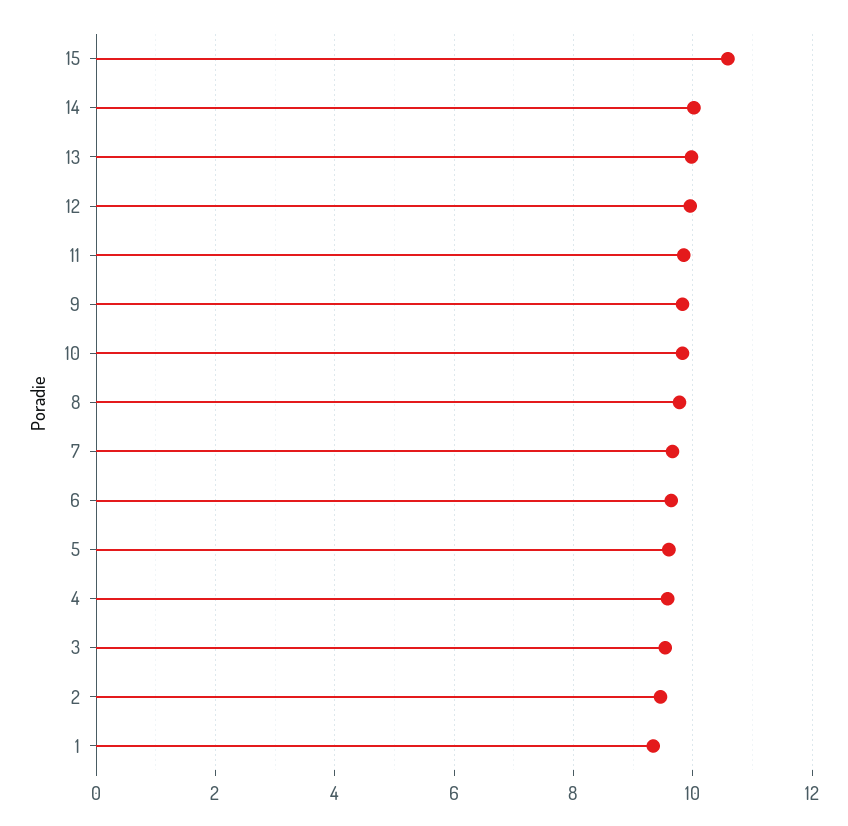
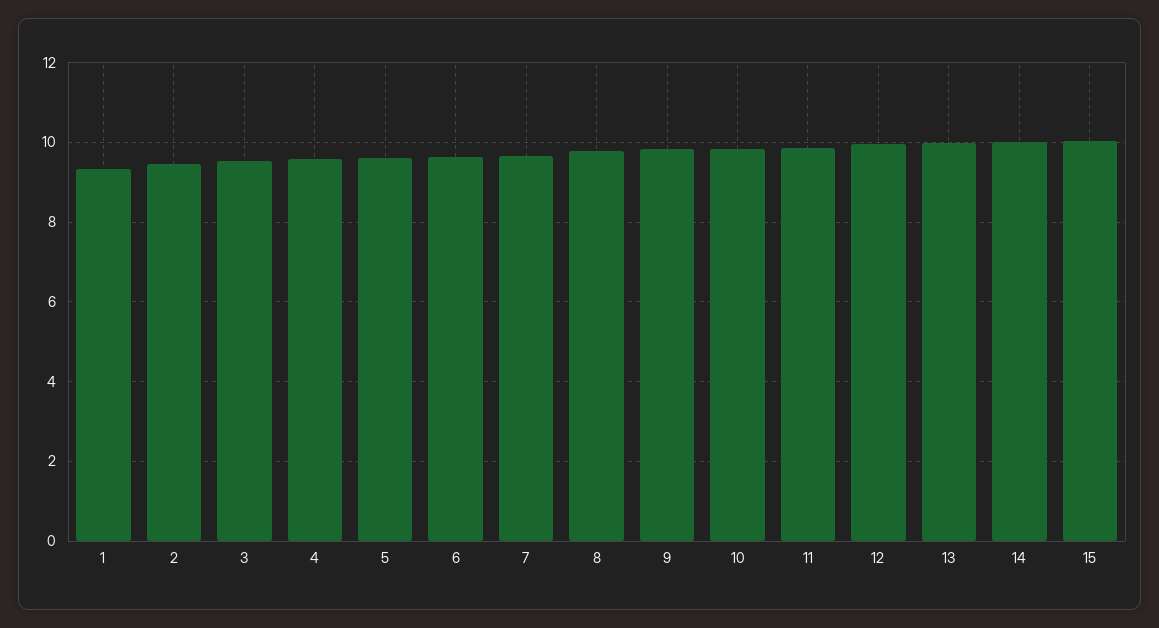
15: 10.6 -> 10

